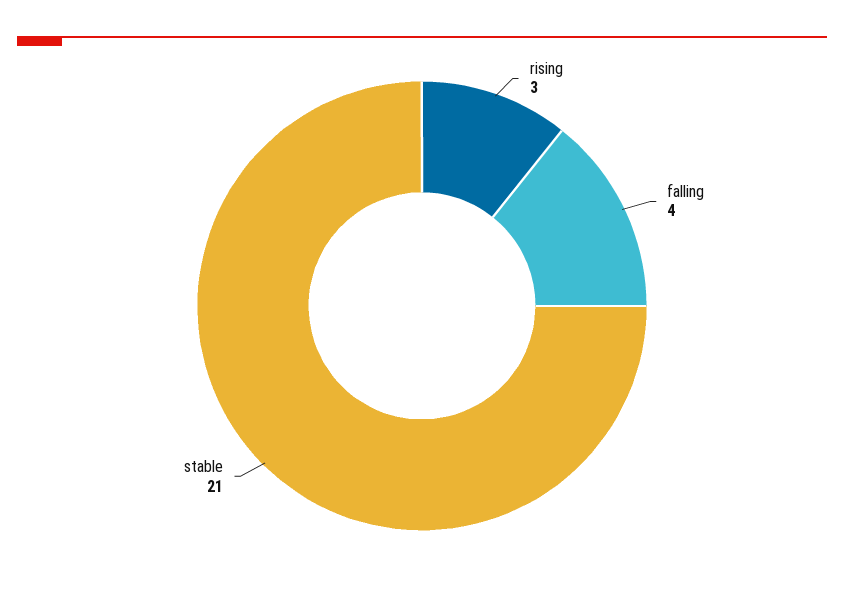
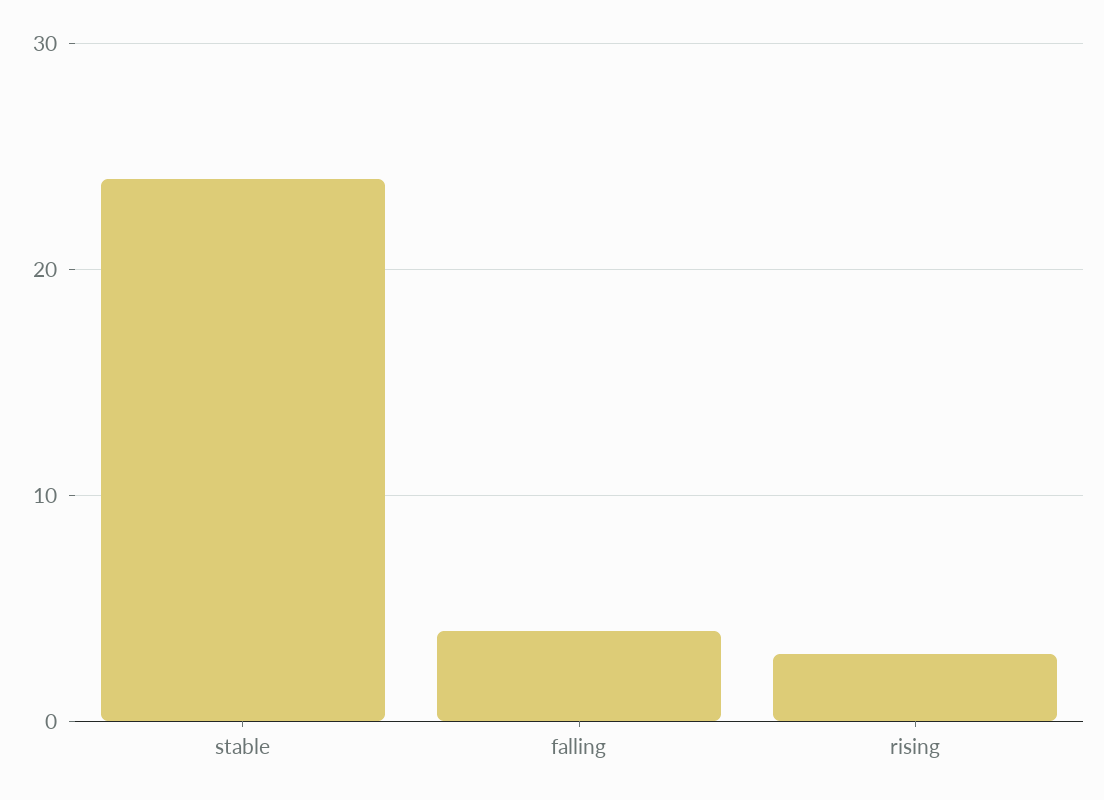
stable: 21 -> 24

